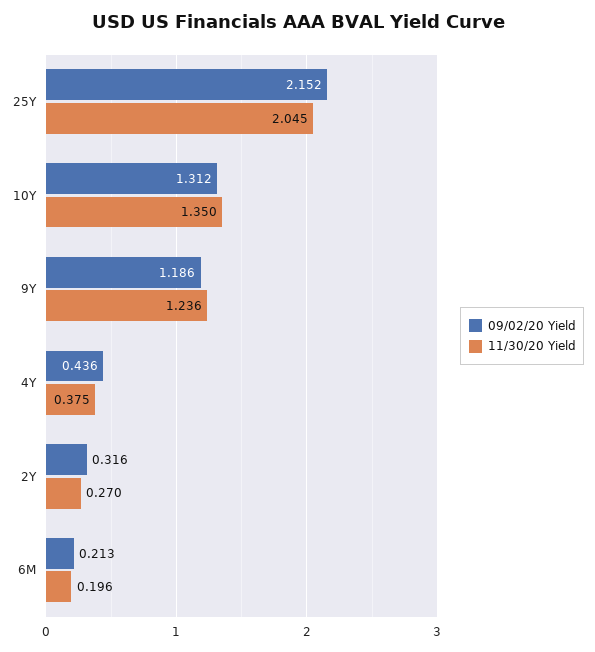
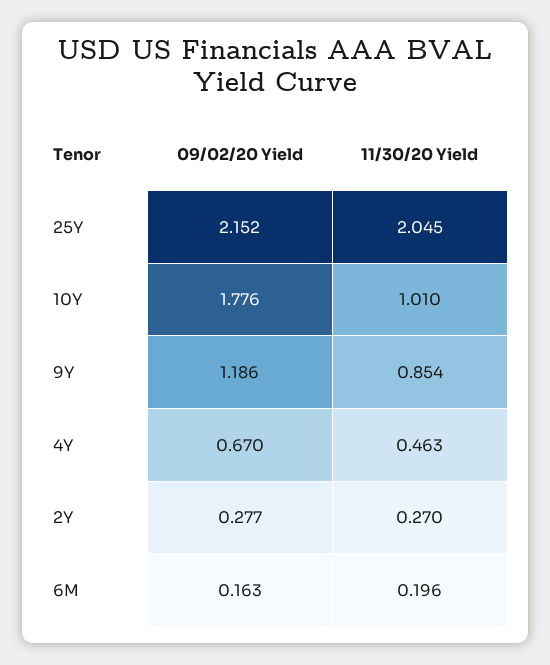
09/02/20 Yield, 10Y: 1.312 -> 1.776
11/30/20 Yield, 10Y: 1.35 -> 1.01
11/30/20 Yield, 9Y: 1.236 -> 0.854
09/02/20 Yield, 4Y: 0.436 -> 0.67
11/30/20 Yield, 4Y: 0.375 -> 0.463
09/02/20 Yield, 2Y: 0.316 -> 0.277
09/02/20 Yield, 6M: 0.213 -> 0.163

